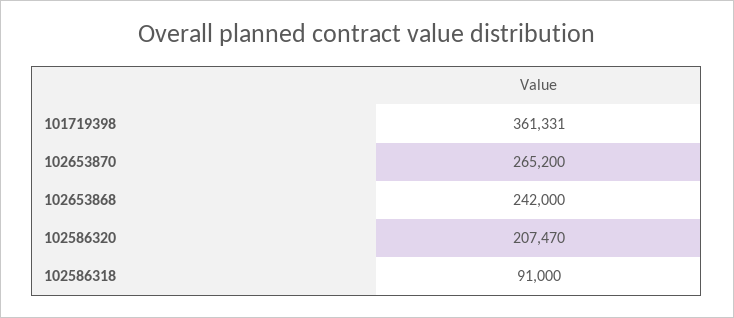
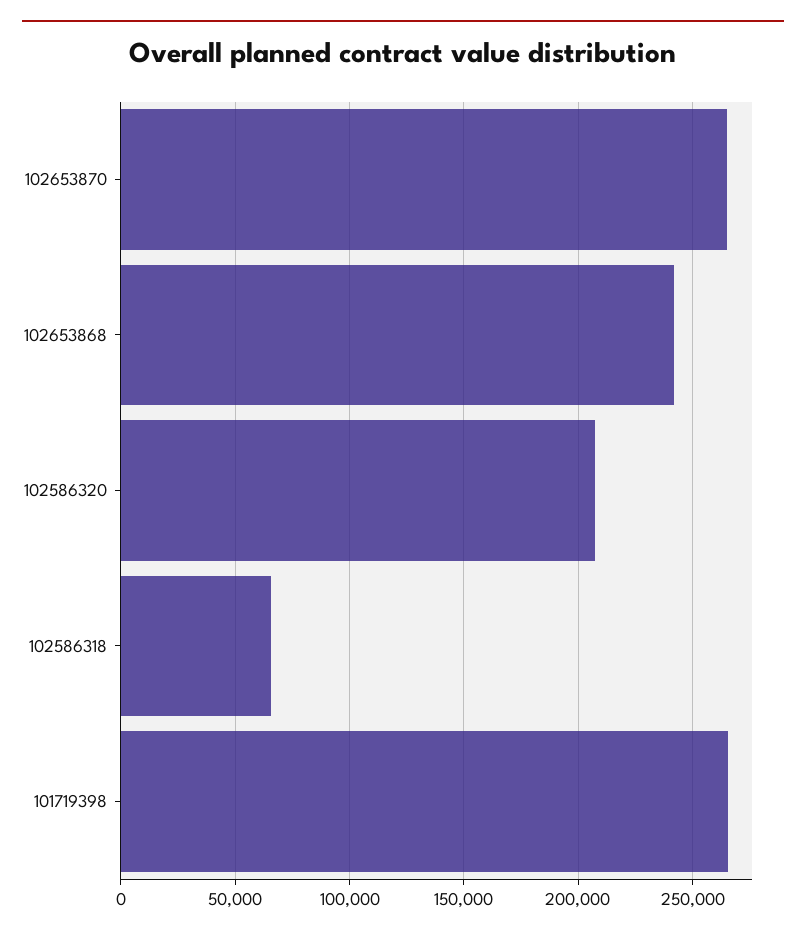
101719398: 361331 -> 265000
102586318: 91000 -> 65000

